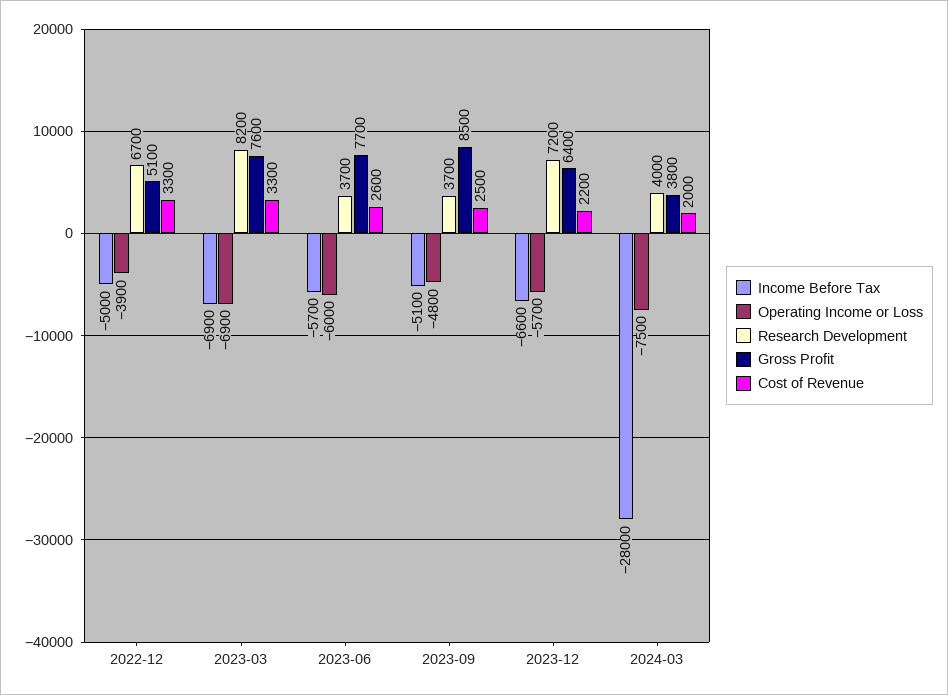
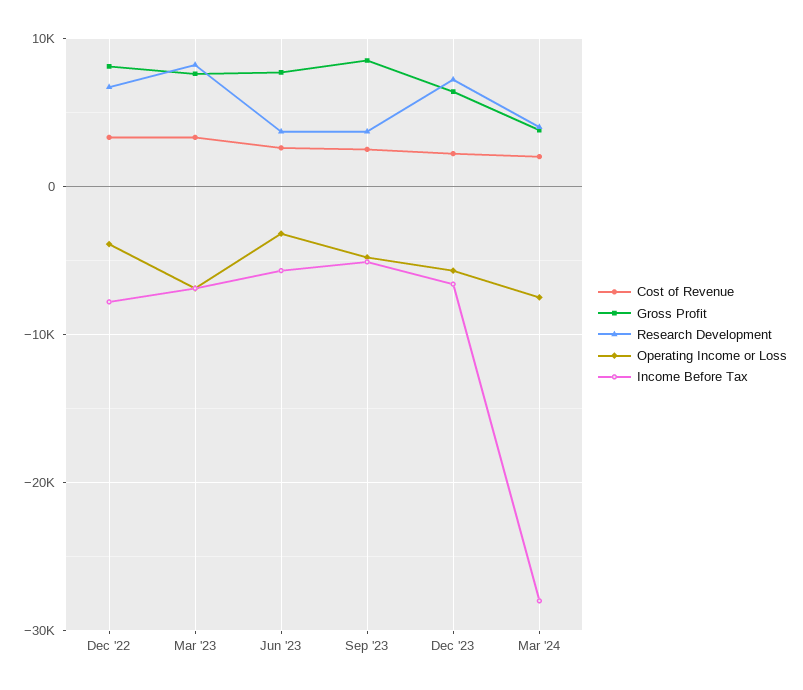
Income Before Tax, 2022-12: -5000 -> -8000
Gross Profit, 2022-12: 5100 -> 8000
Operating Income or Loss, 2023-06: -6000 -> -3000

